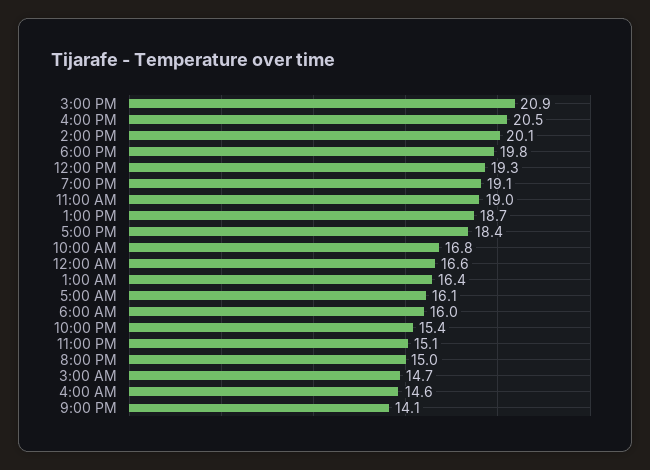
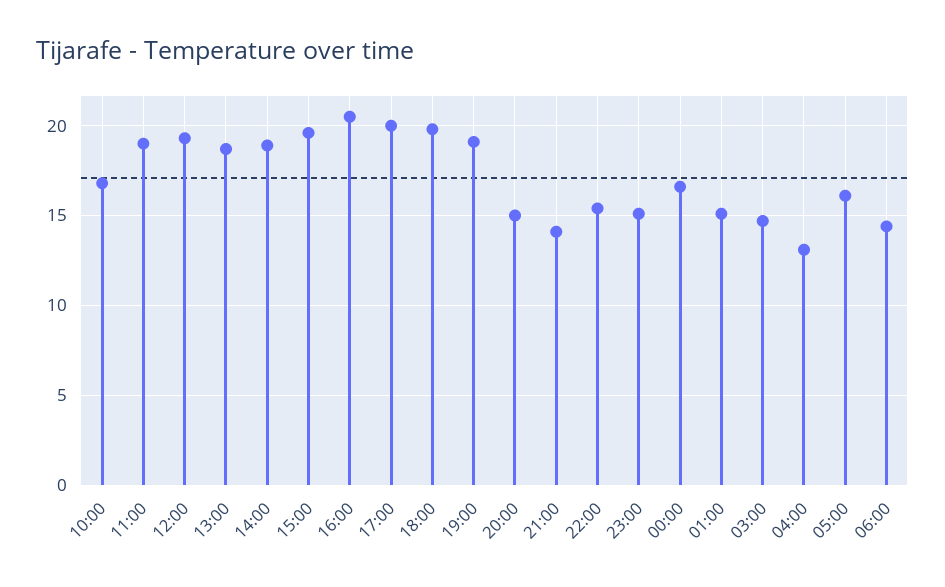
3:00 PM: 20.9 -> 19.5
2:00 PM: 20.1 -> 19
5:00 PM: 18.4 -> 20
1:00 AM: 16.4 -> 15
6:00 AM: 16 -> 14.5
4:00 AM: 14.6 -> 13

